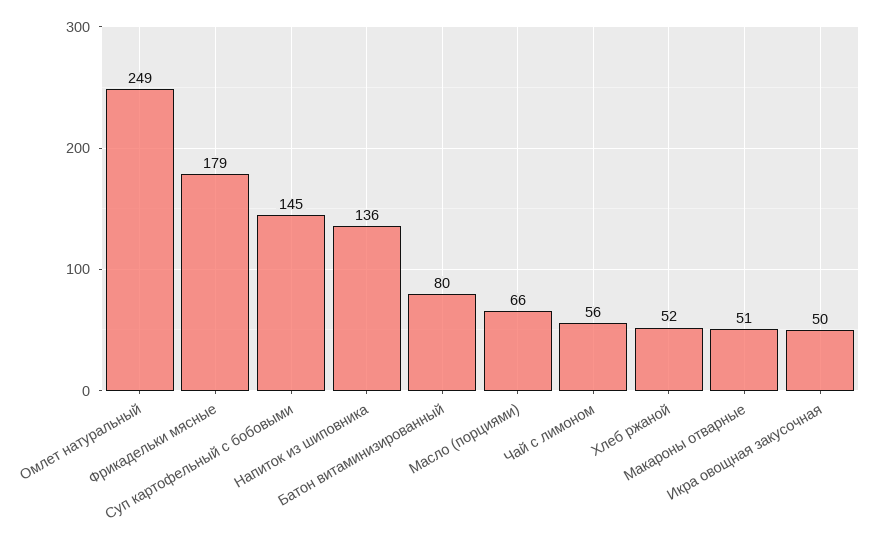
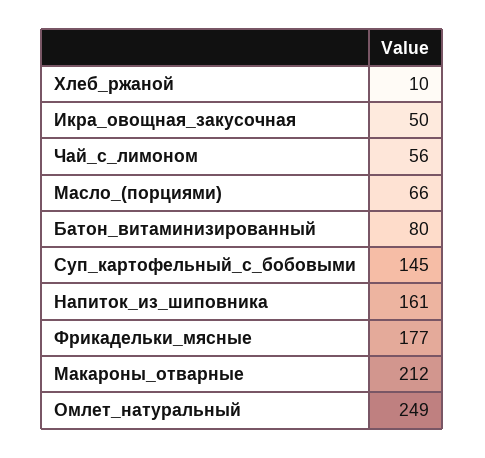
Фрикадельки мясные: 179 -> 177
Напиток из шиповника: 136 -> 161
Хлеб ржаной: 52 -> 10
Макароны отварные: 51 -> 212

